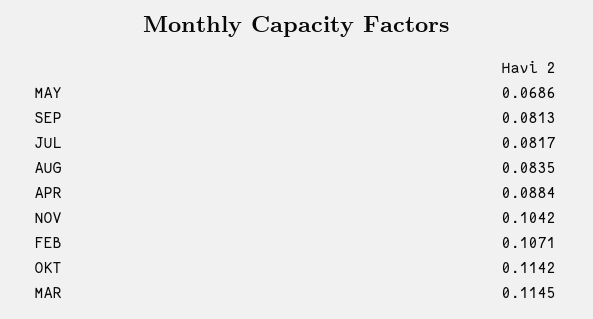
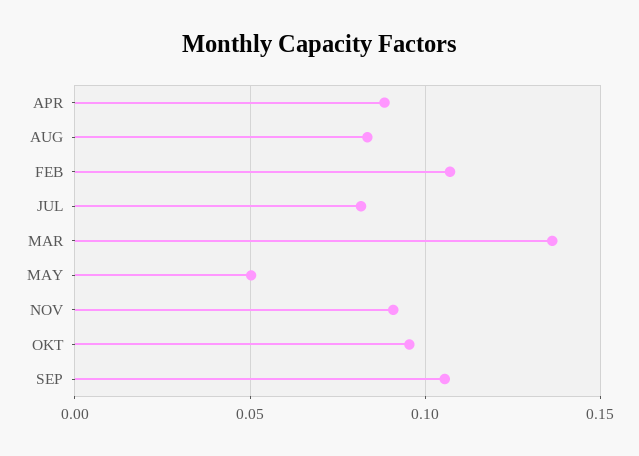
MAY: 0.0686 -> 0.05
SEP: 0.0813 -> 0.105
NOV: 0.1042 -> 0.09
OKT: 0.1142 -> 0.095
MAR: 0.1145 -> 0.135

